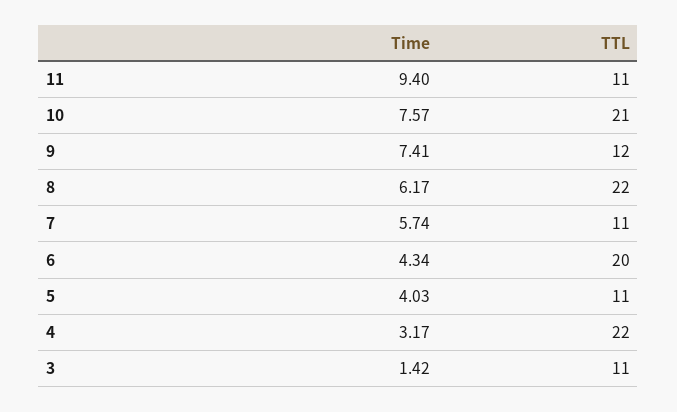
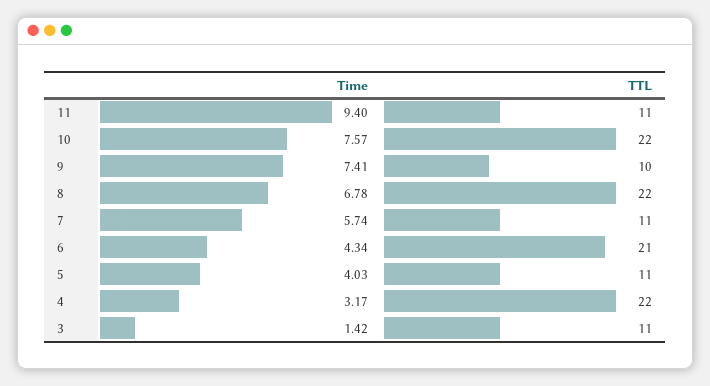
TTL, 10: 21 -> 22
TTL, 9: 12 -> 10
Time, 8: 6.17 -> 6.78
TTL, 6: 20 -> 21

